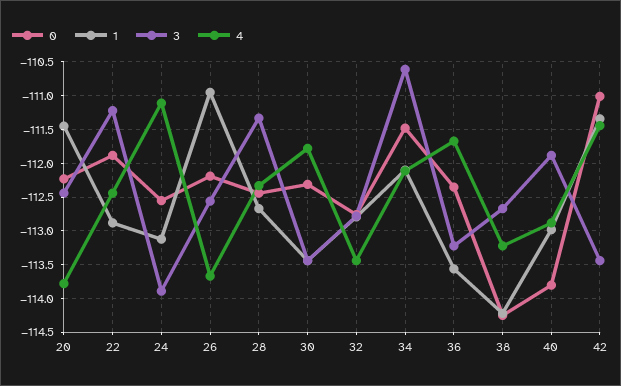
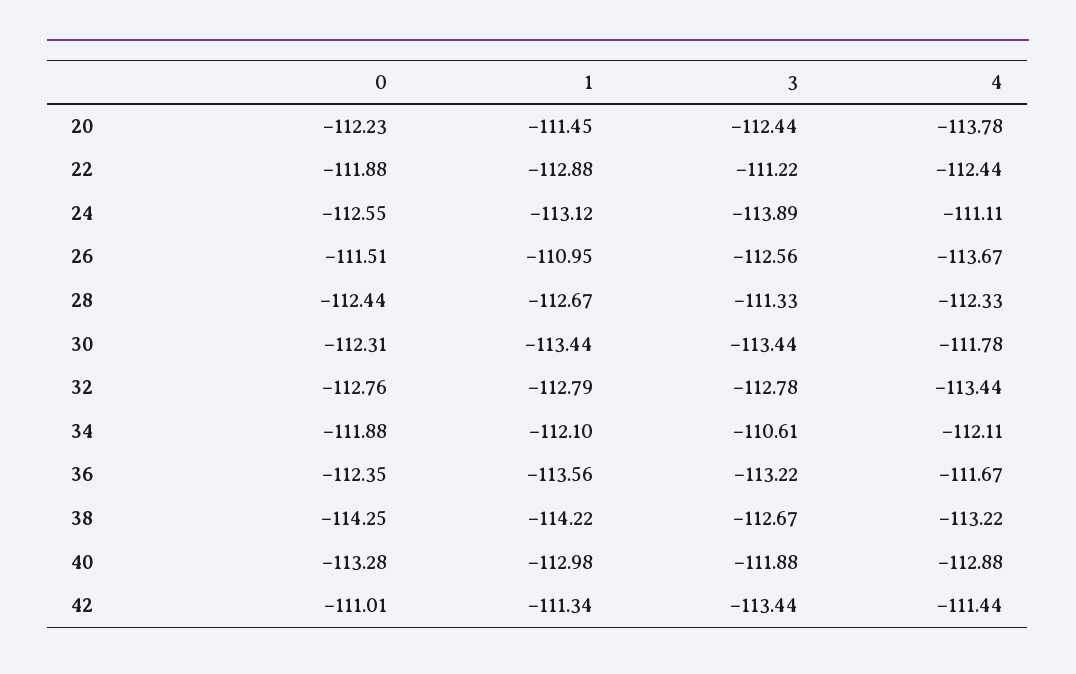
0, 26: -112.2 -> -111.51
0, 34: -111.5 -> -111.88
0, 40: -113.8 -> -113.28

